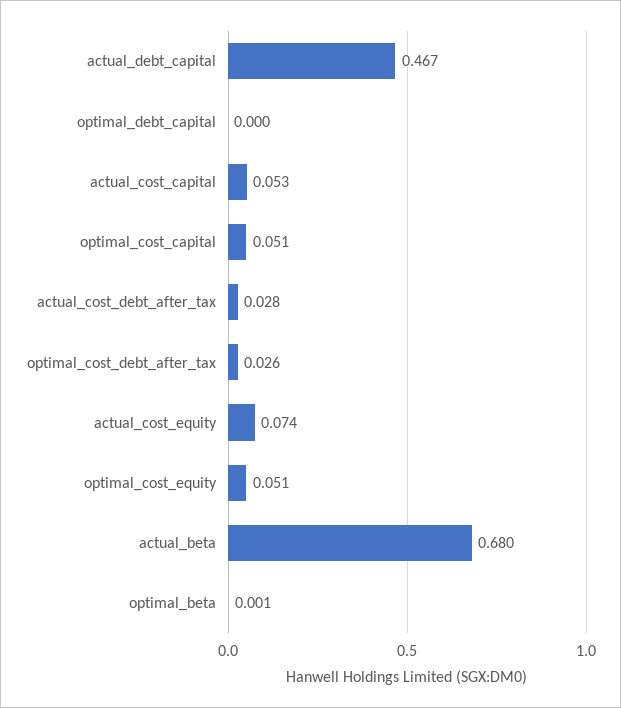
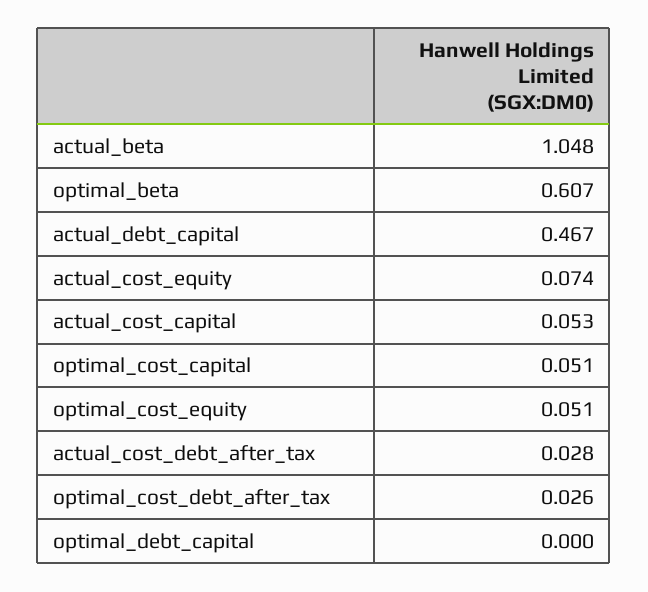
actual_beta: 0.68 -> 1.048
optimal_beta: 0.001 -> 0.607

